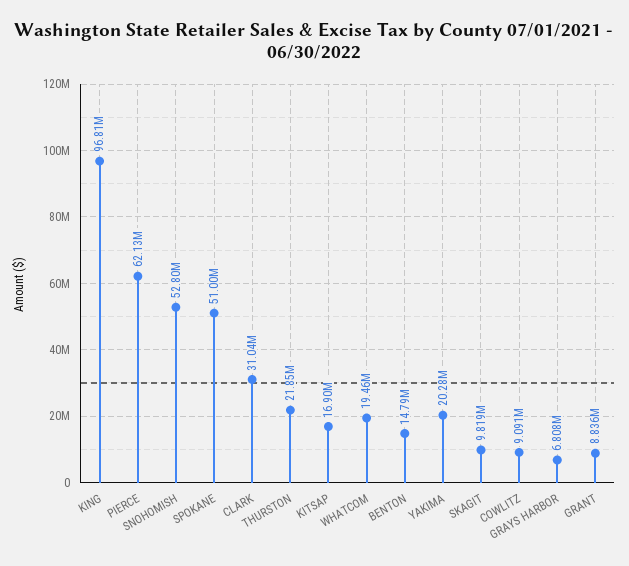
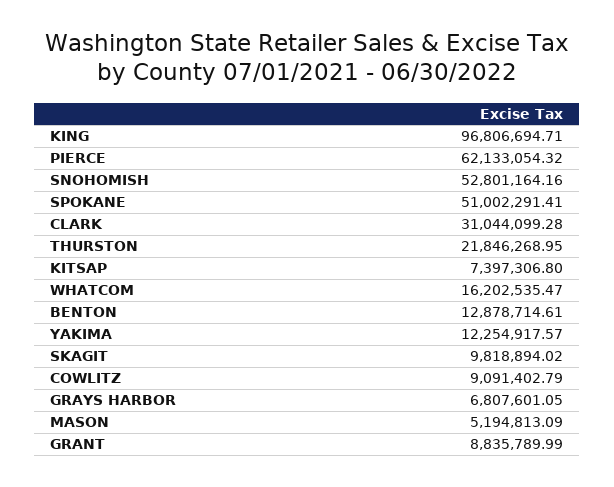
KITSAP: 16900000 -> 7397306.8
WHATCOM: 19460000 -> 16202535.47
BENTON: 14790000 -> 12878714.61
YAKIMA: 20280000 -> 12254917.57
MASON: none -> 5194813.09

